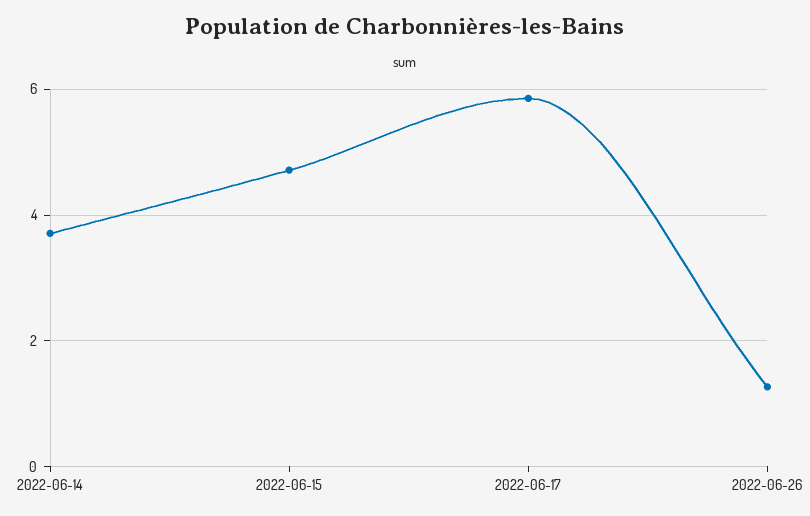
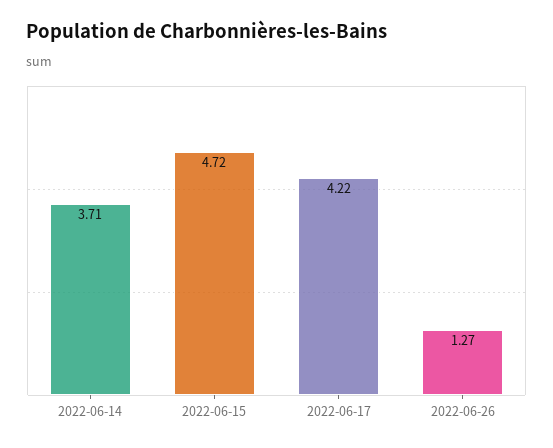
2022-06-17: 5.8 -> 4.22

